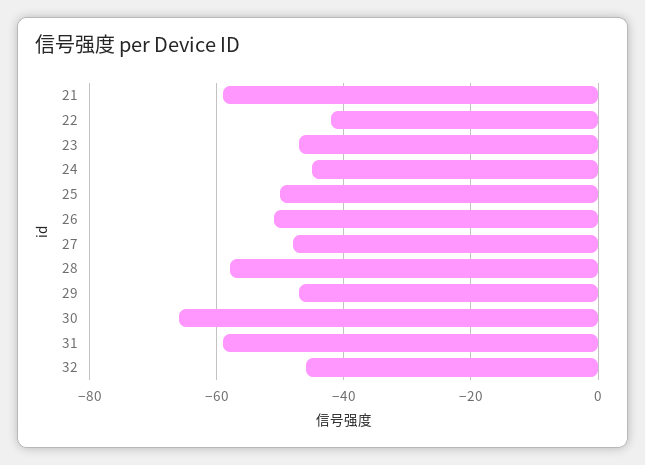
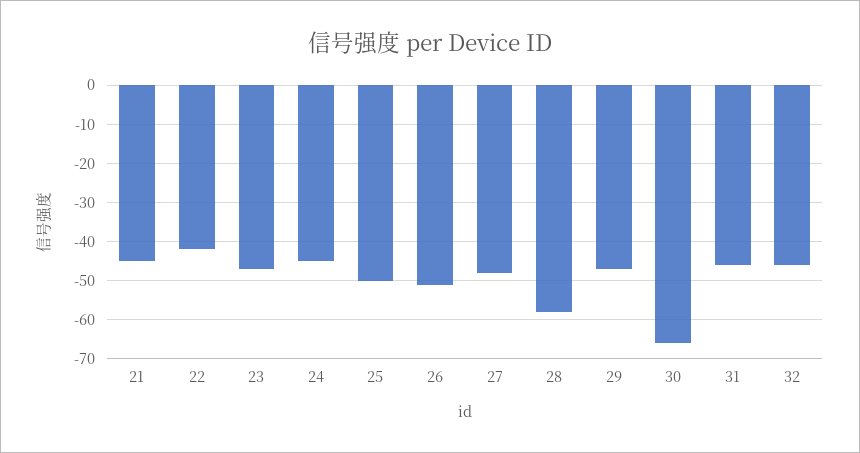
21: -60 -> -45
31: -60 -> -45

